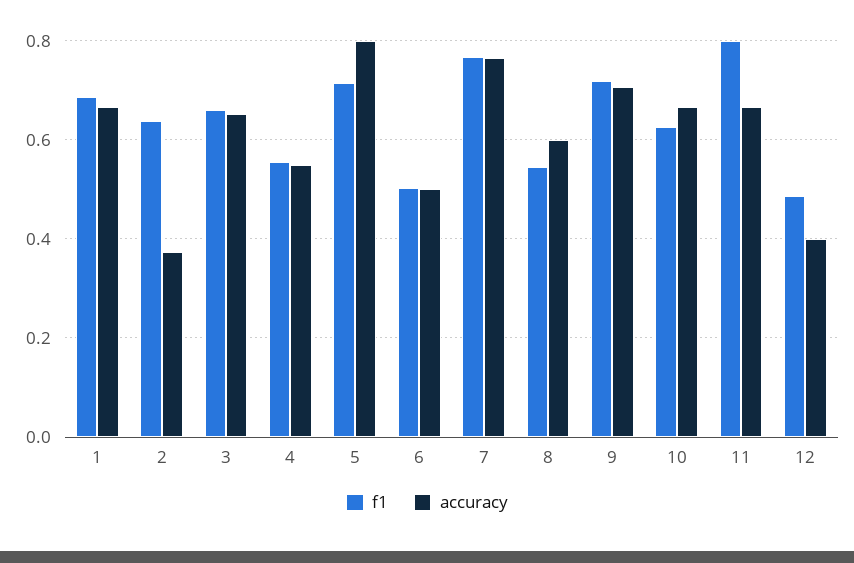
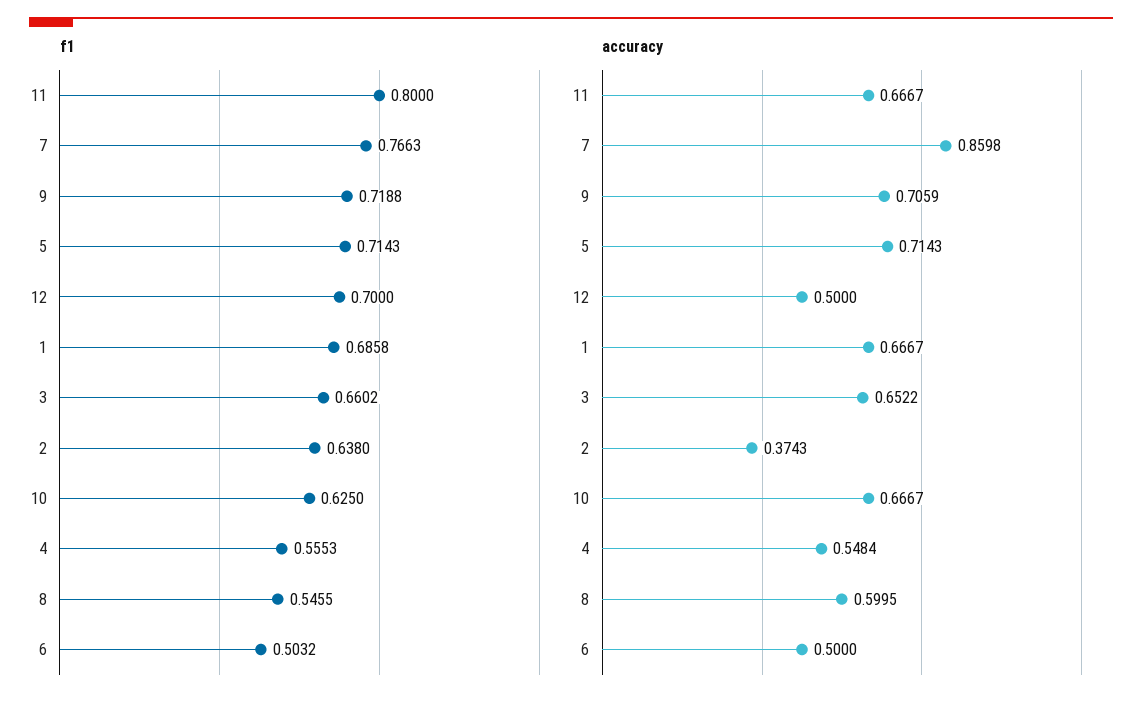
accuracy, 5: 0.8 -> 0.7143
accuracy, 7: 0.76 -> 0.8598
f1, 12: 0.48 -> 0.7
accuracy, 12: 0.4 -> 0.5

